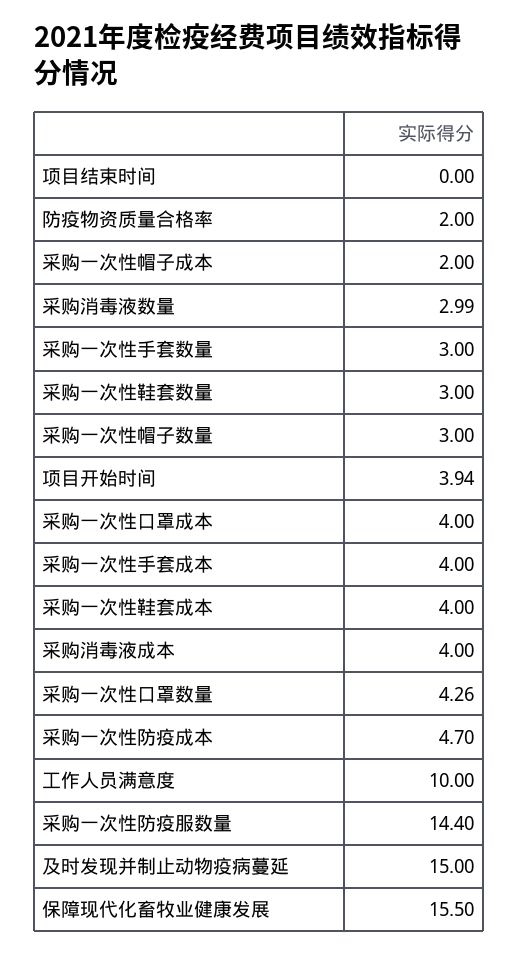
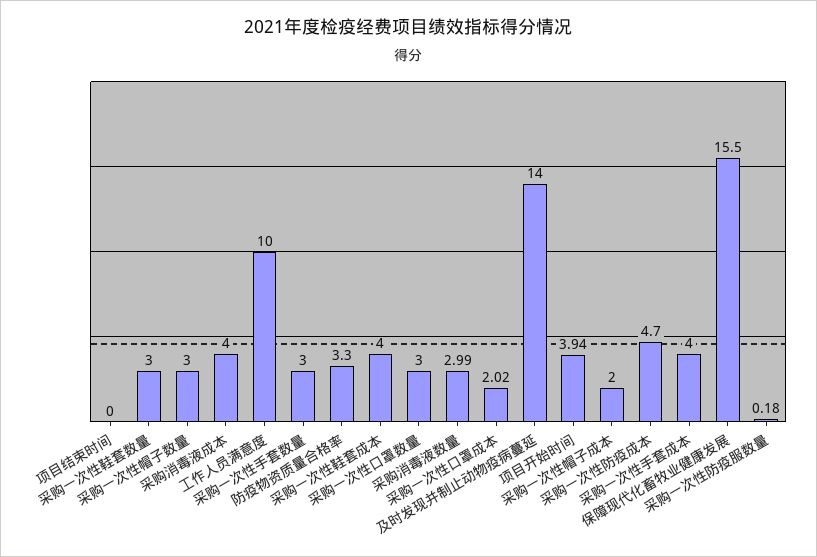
防疫物资质量合格率: 2 -> 3.3
采购一次性口罩成本: 4 -> 2.02
采购一次性口罩数量: 4.26 -> 3
采购一次性防疫服数量: 14.4 -> 0.18
及时发现并制止动物疫病蔓延: 15 -> 14

